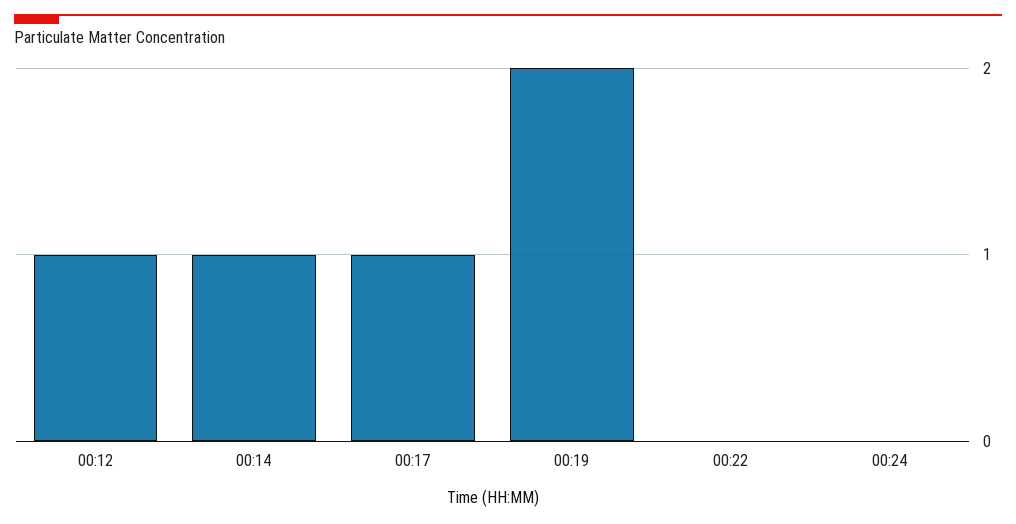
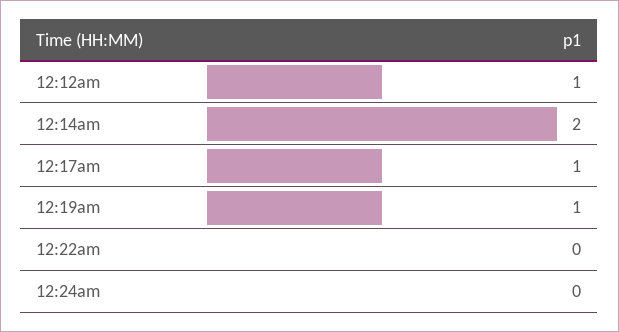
00:14: 1 -> 2
00:19: 2 -> 1

